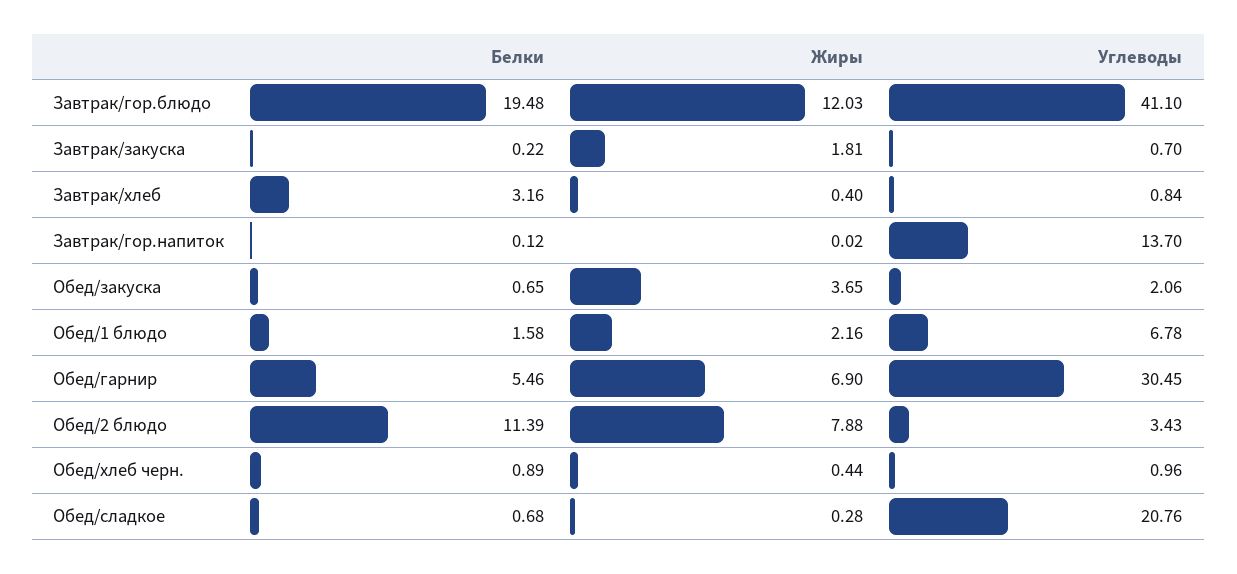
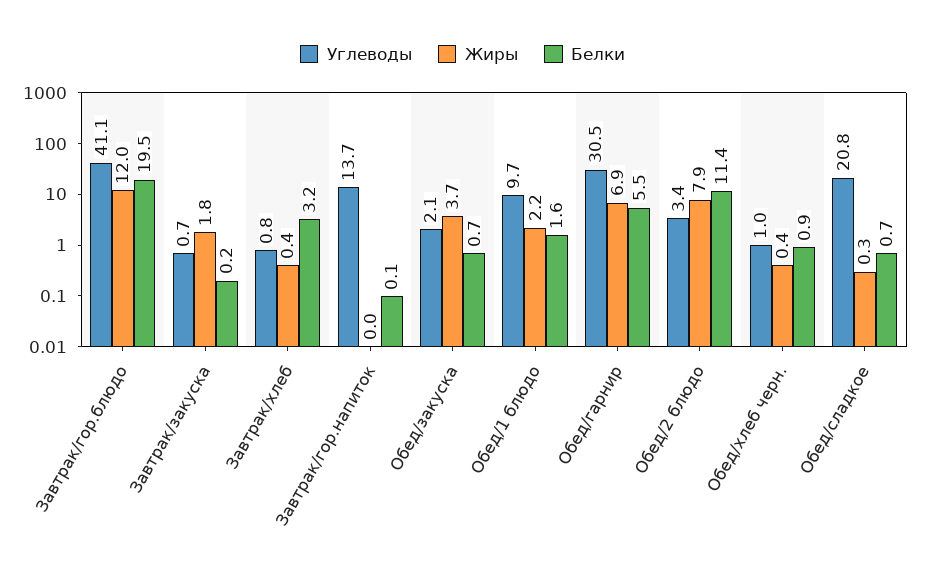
Углеводы, Обед/1 блюдо: 6.78 -> 9.7

